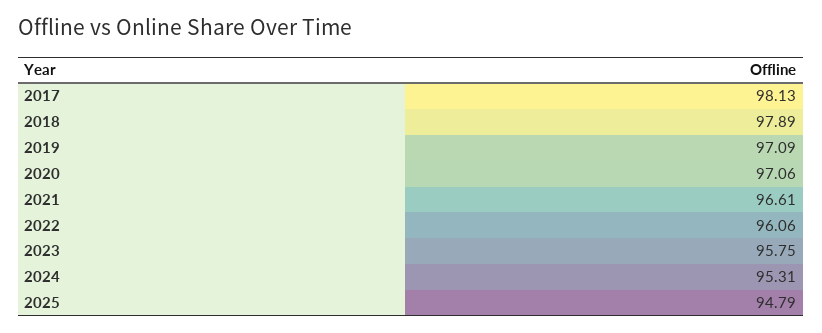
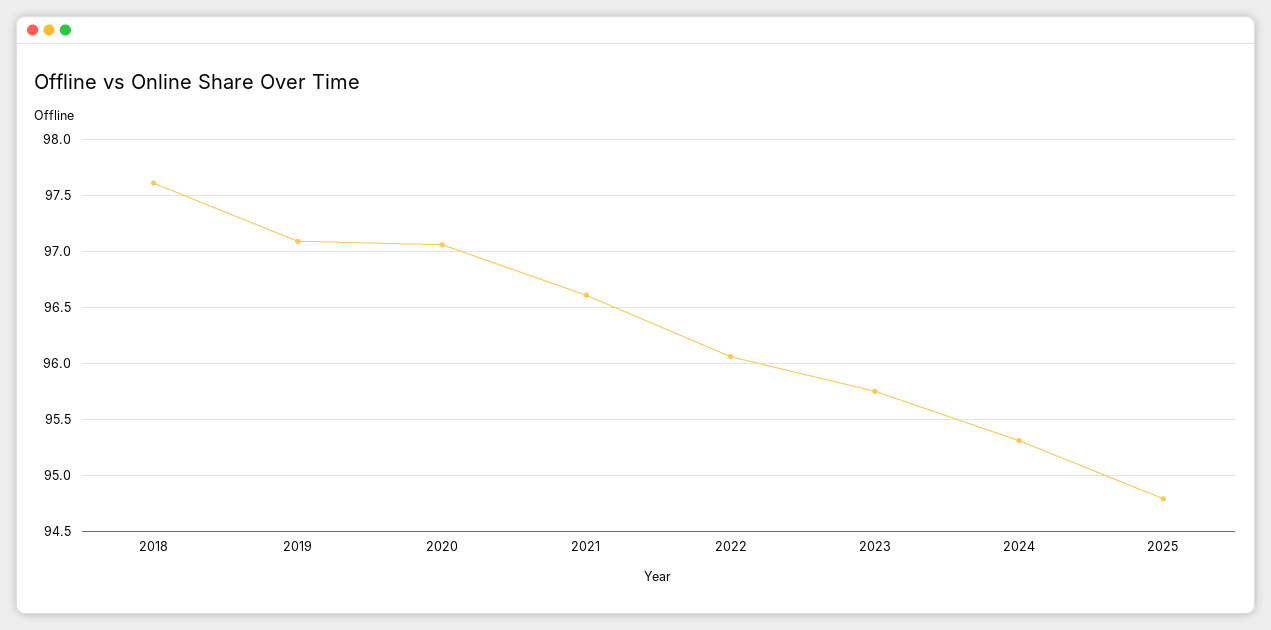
2017: 98.13 -> none
2018: 97.89 -> 97.6

